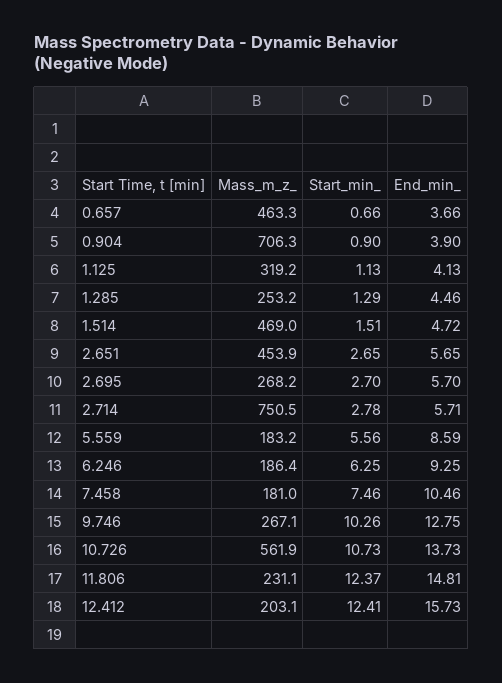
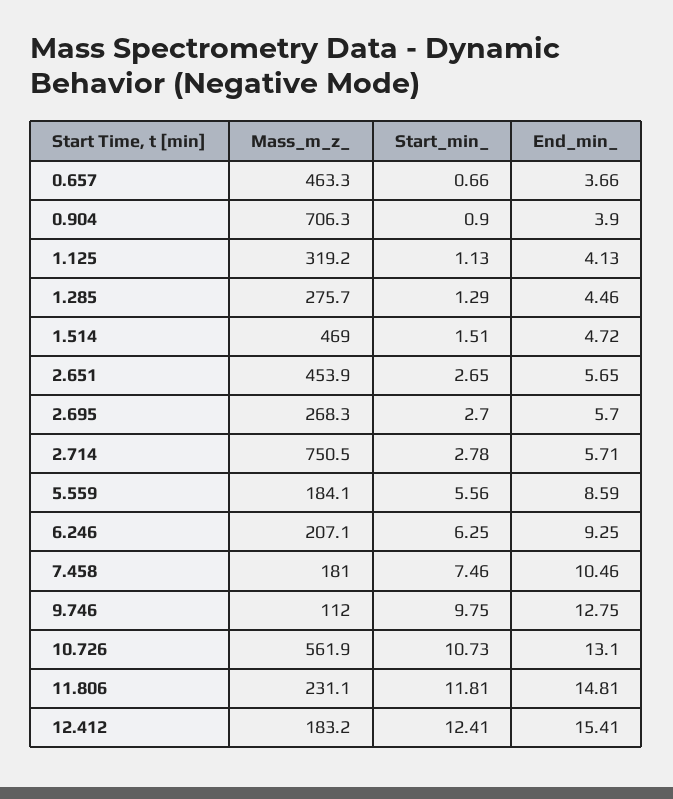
Mass_m_z_, 1.285: 253.2 -> 275.7
Mass_m_z_, 2.695: 268.2 -> 268.3
Mass_m_z_, 5.559: 183.2 -> 184.1
Mass_m_z_, 6.246: 186.4 -> 207.1
Mass_m_z_, 9.746: 267.1 -> 112
Start_min_, 9.746: 10.26 -> 9.75
End_min_, 10.726: 13.73 -> 13.1
Start_min_, 11.806: 12.37 -> 11.81
Mass_m_z_, 12.412: 203.1 -> 183.2
End_min_, 12.412: 15.73 -> 15.41

